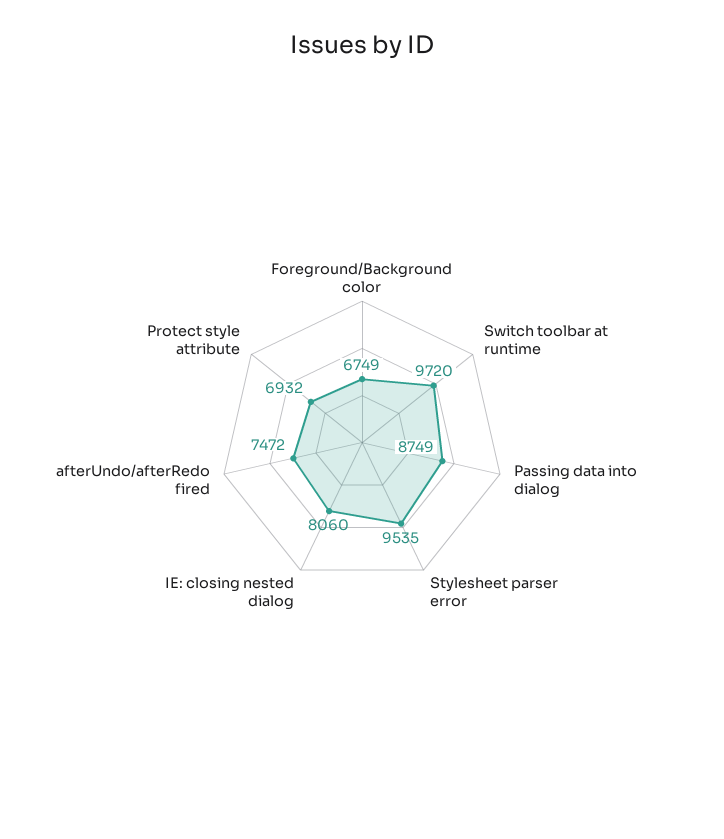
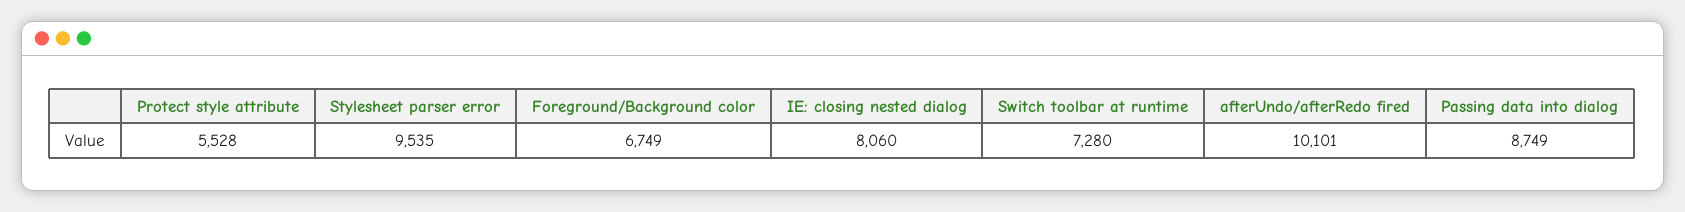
Switch toolbar at runtime: 9720 -> 7280
afterUndo/afterRedo fired: 7472 -> 10101
Protect style attribute: 6932 -> 5528

